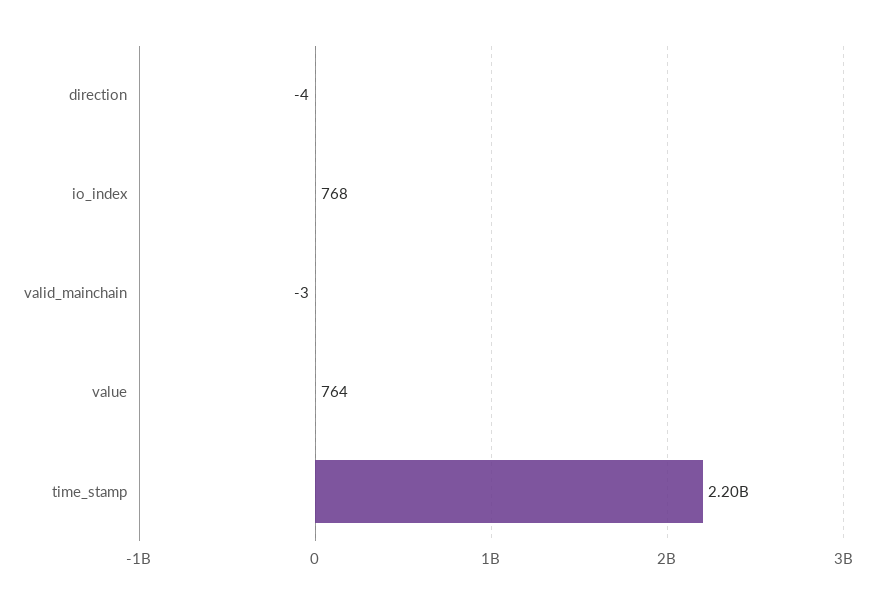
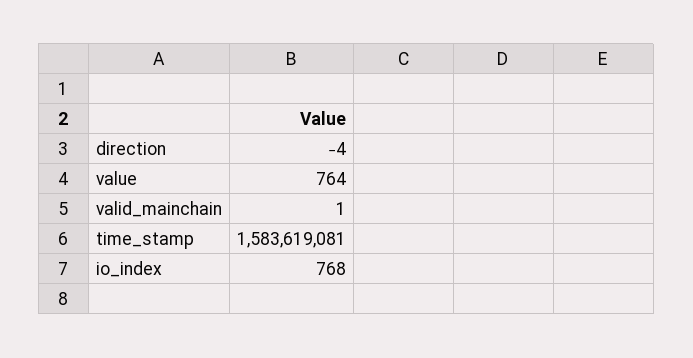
valid_mainchain: -3 -> 1
time_stamp: 2200000000 -> 1583619081

